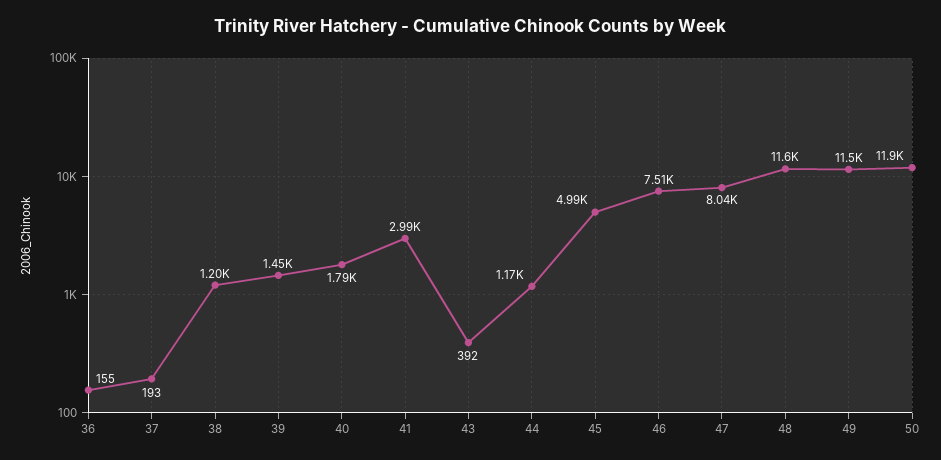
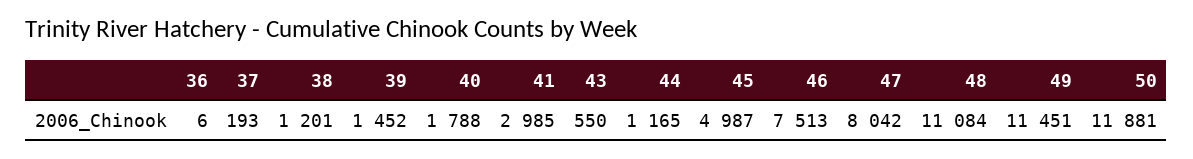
36: 155 -> 6
43: 392 -> 550
48: 11600 -> 11084

